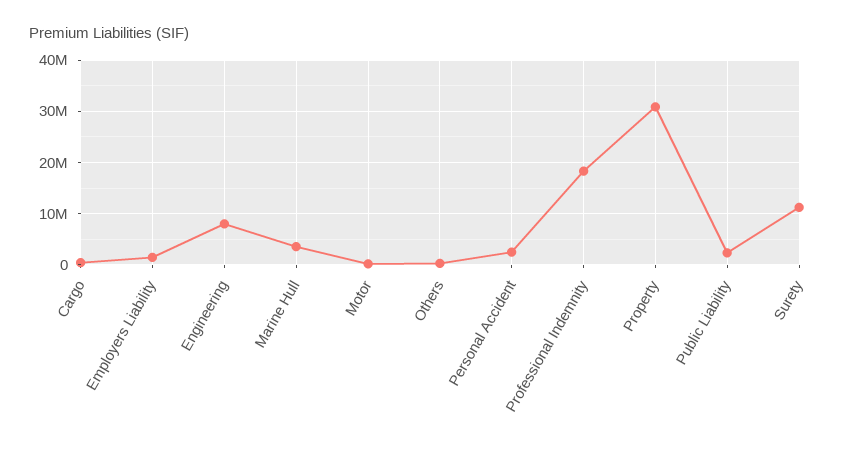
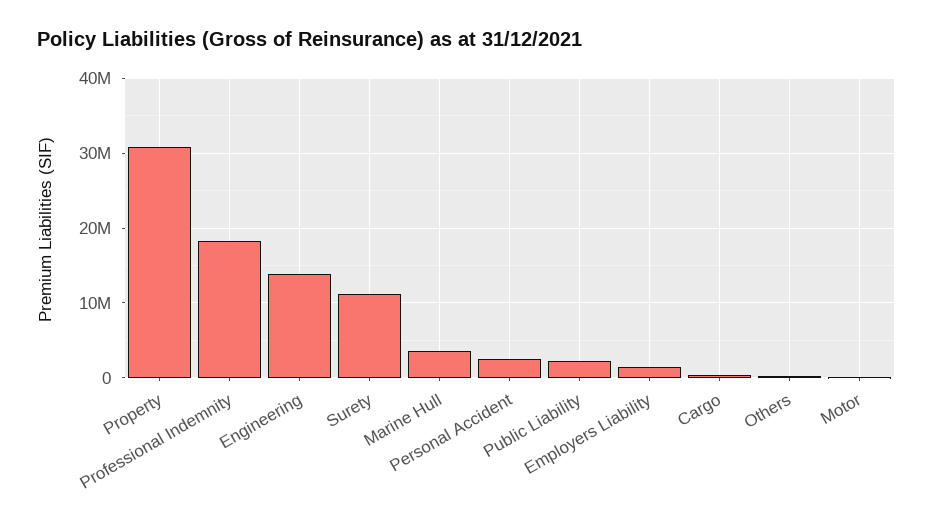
Engineering: 8000000 -> 14000000

